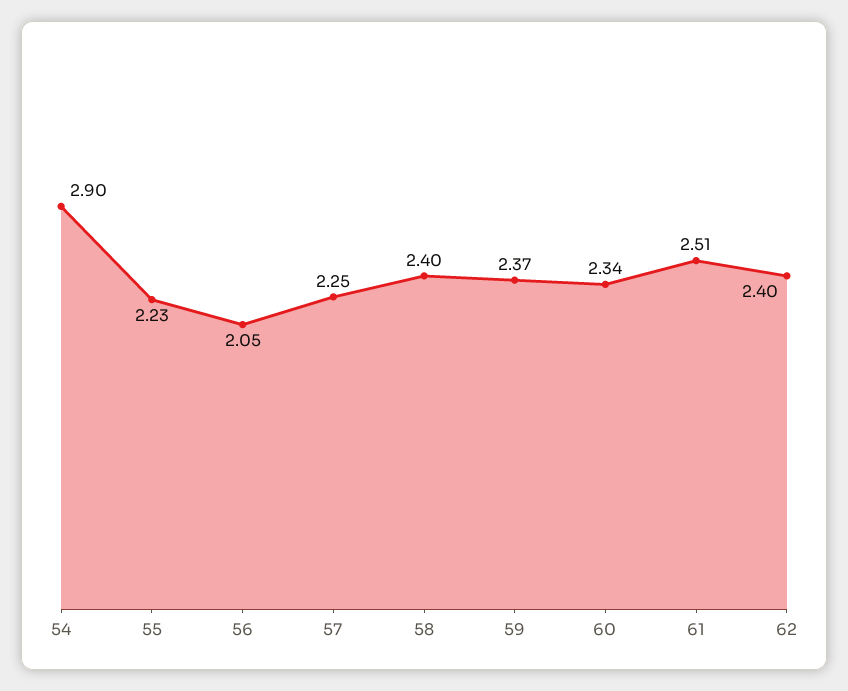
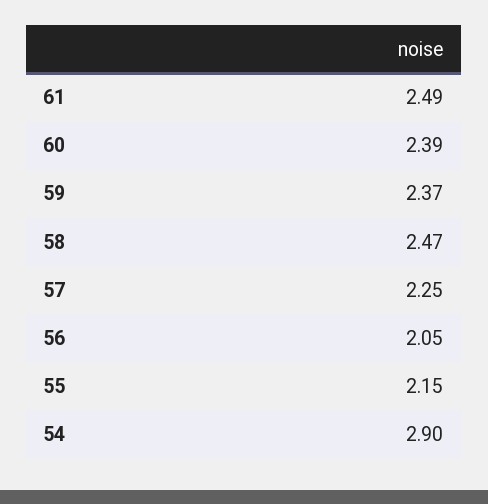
55: 2.23 -> 2.15
58: 2.4 -> 2.47
60: 2.34 -> 2.39
61: 2.51 -> 2.49
62: 2.4 -> none

